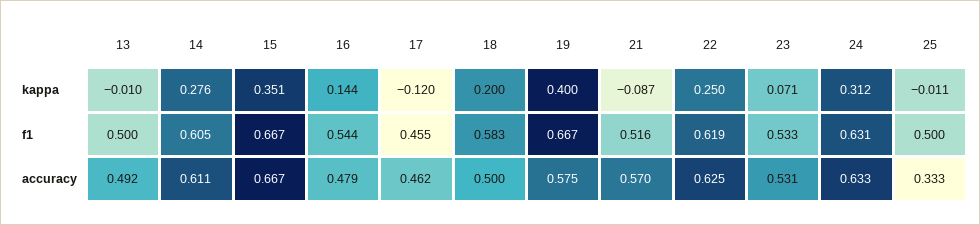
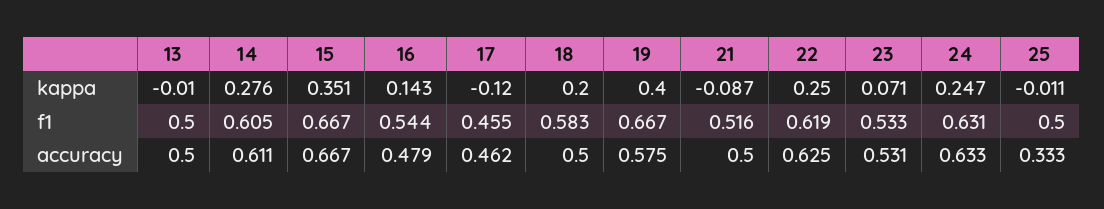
16, kappa: 0.144 -> 0.143
24, kappa: 0.312 -> 0.247
13, accuracy: 0.492 -> 0.5
21, accuracy: 0.57 -> 0.5

